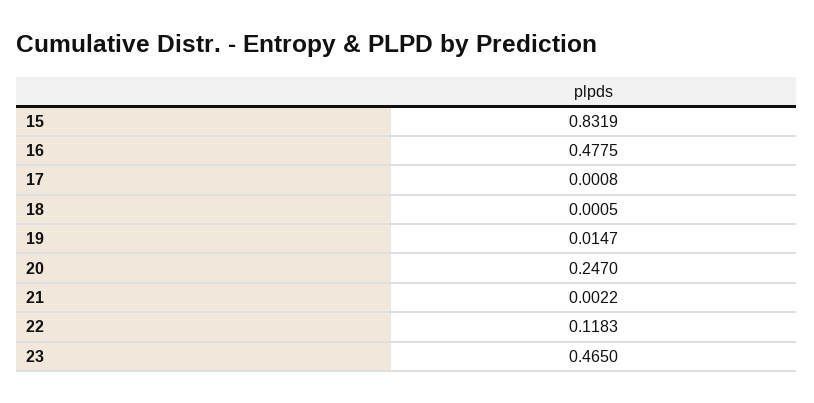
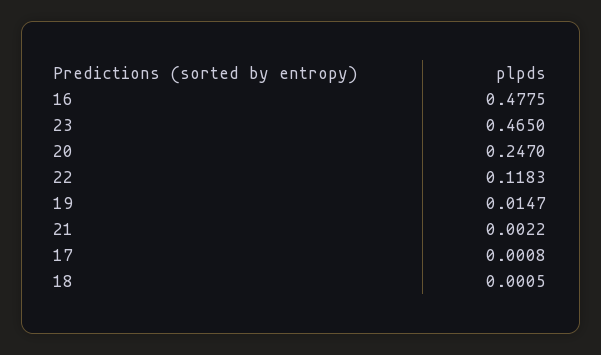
15: 0.8319 -> none

